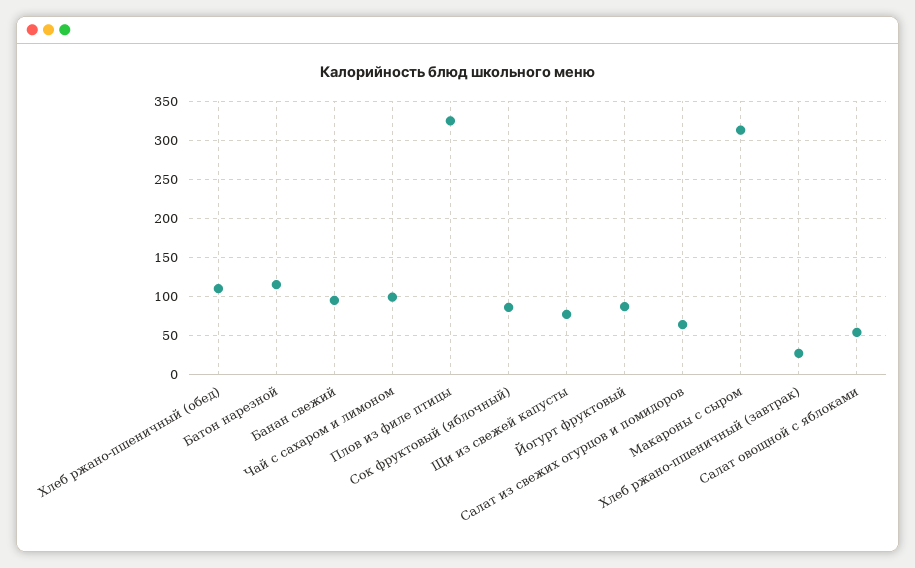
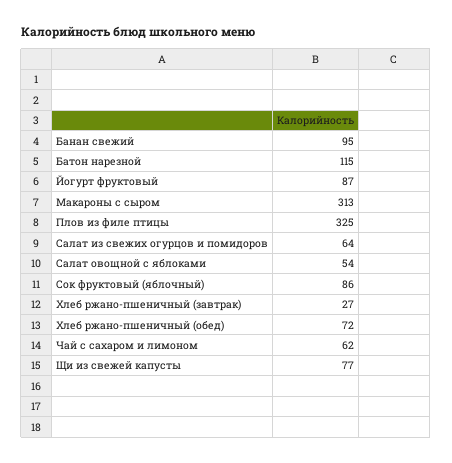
Хлеб ржано-пшеничный (обед): 110 -> 72
Чай с сахаром и лимоном: 100 -> 62

